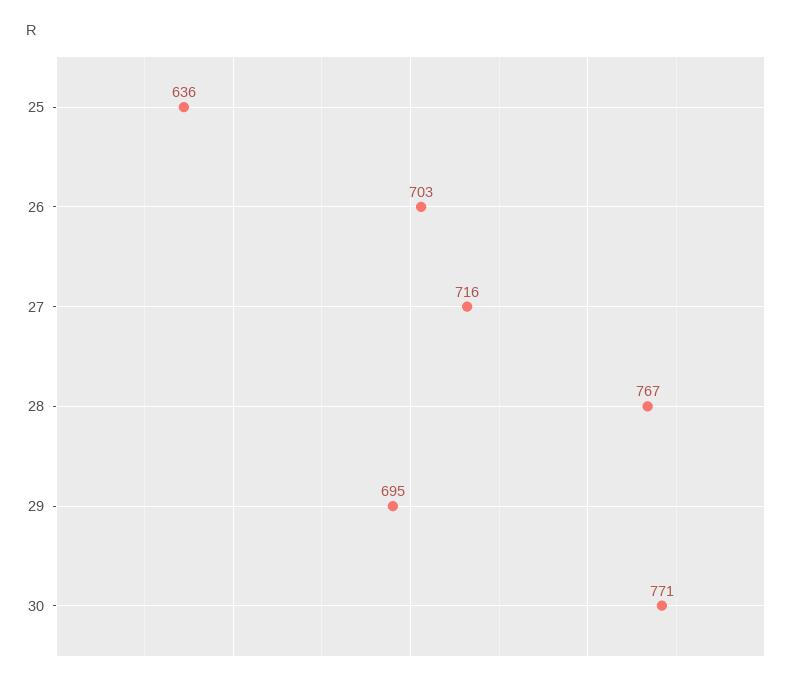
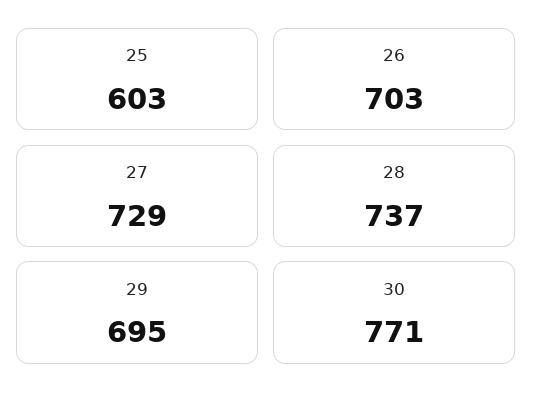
25: 636 -> 603
27: 716 -> 729
28: 767 -> 737

